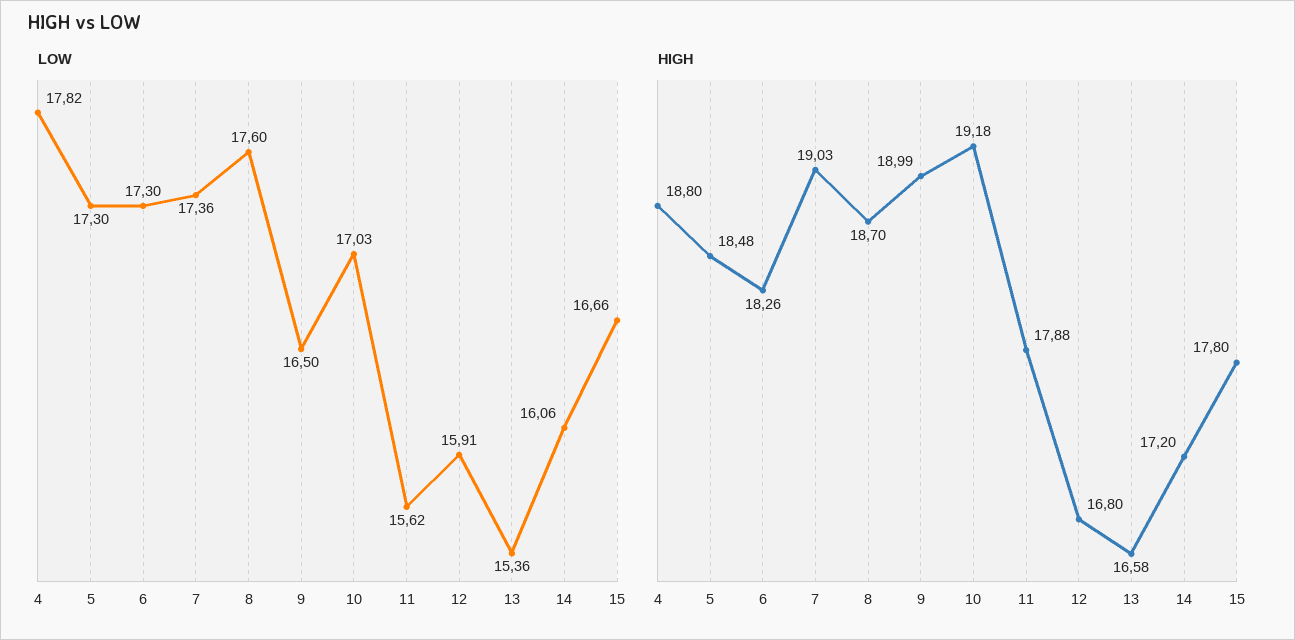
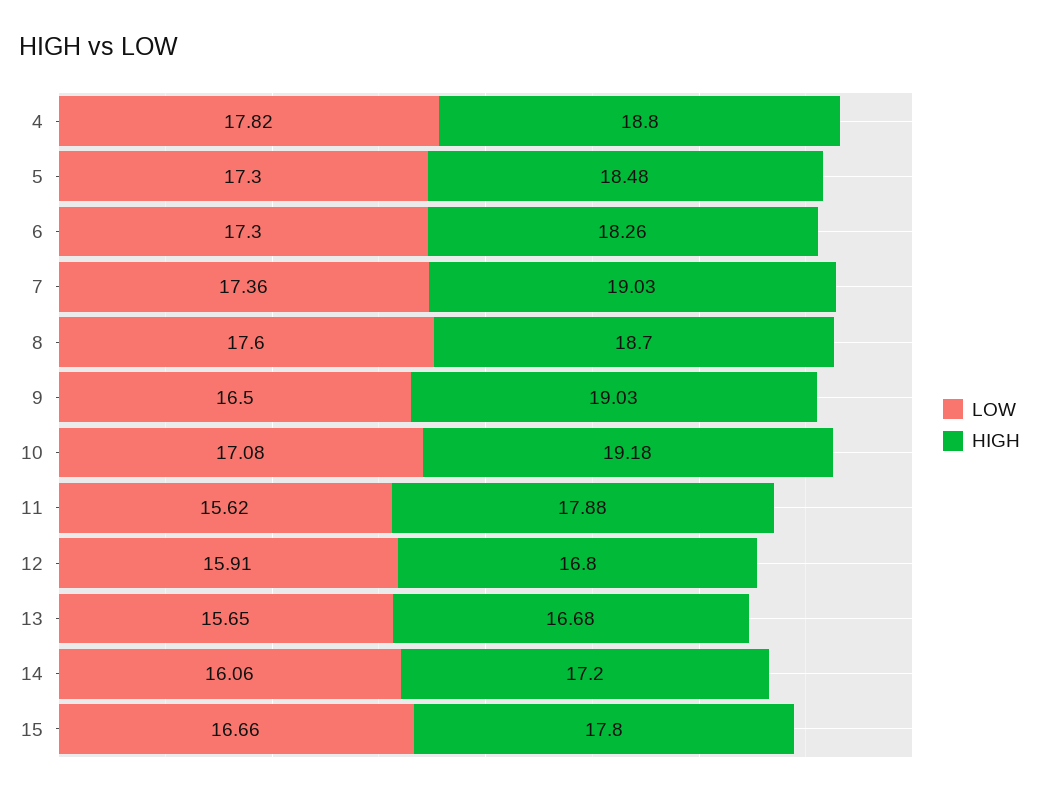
LOW, 10: 17.03 -> 17.08
LOW, 13: 15.36 -> 15.65
HIGH, 9: 18.99 -> 19.03
HIGH, 13: 16.58 -> 16.68

